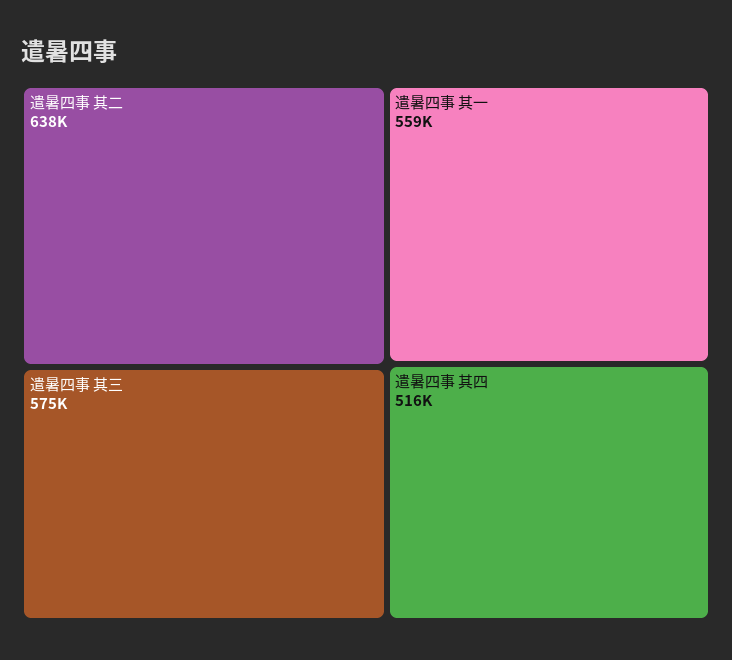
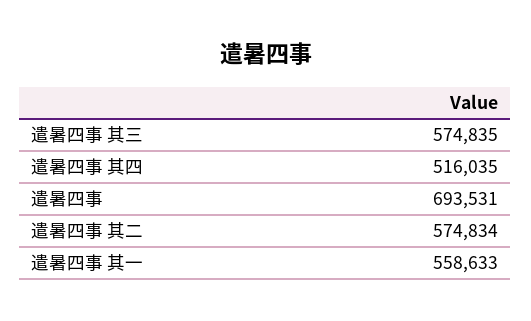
遣暑四事 其二: 638000 -> 574834
遣暑四事: none -> 693531

